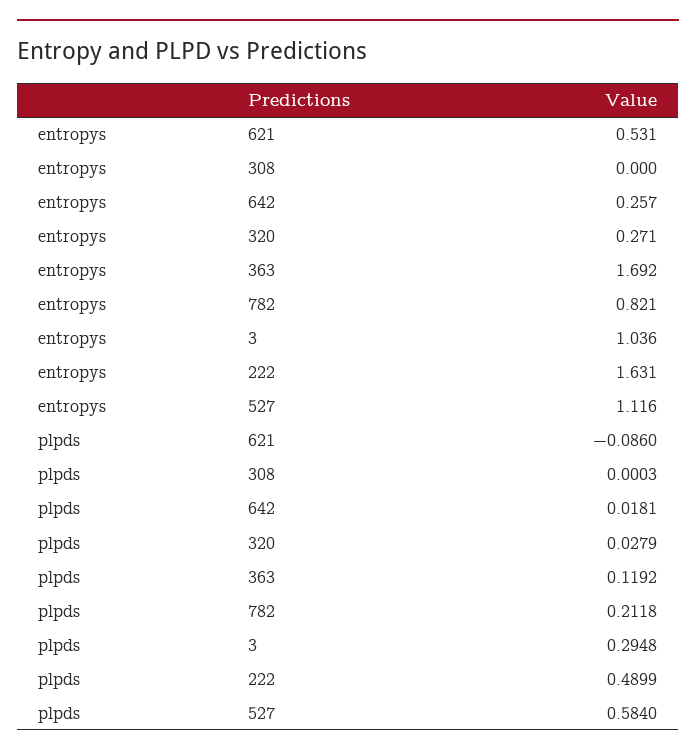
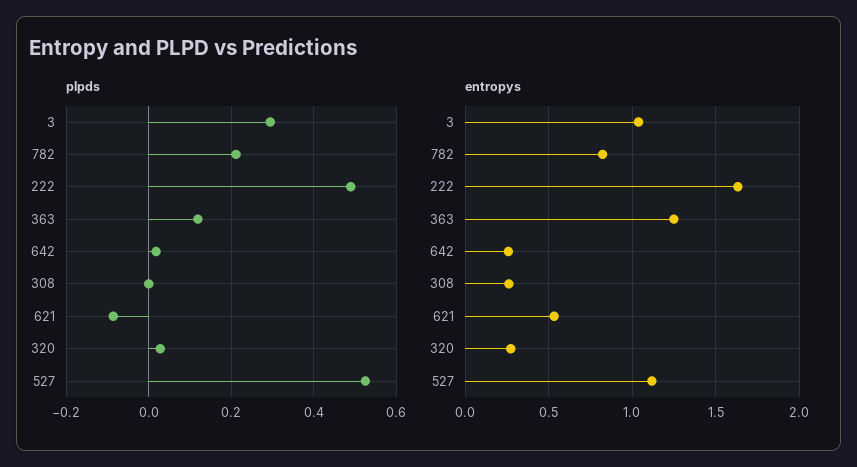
entropys, 308: 0 -> 0.25
entropys, 363: 1.692 -> 1.25
plpds, 527: 0.584 -> 0.52

